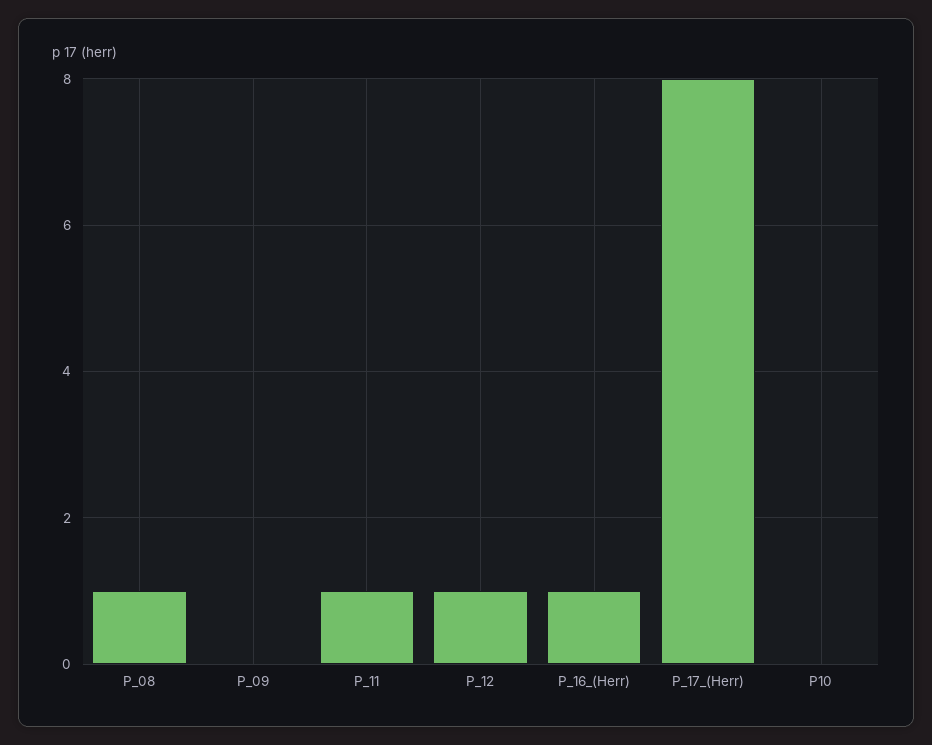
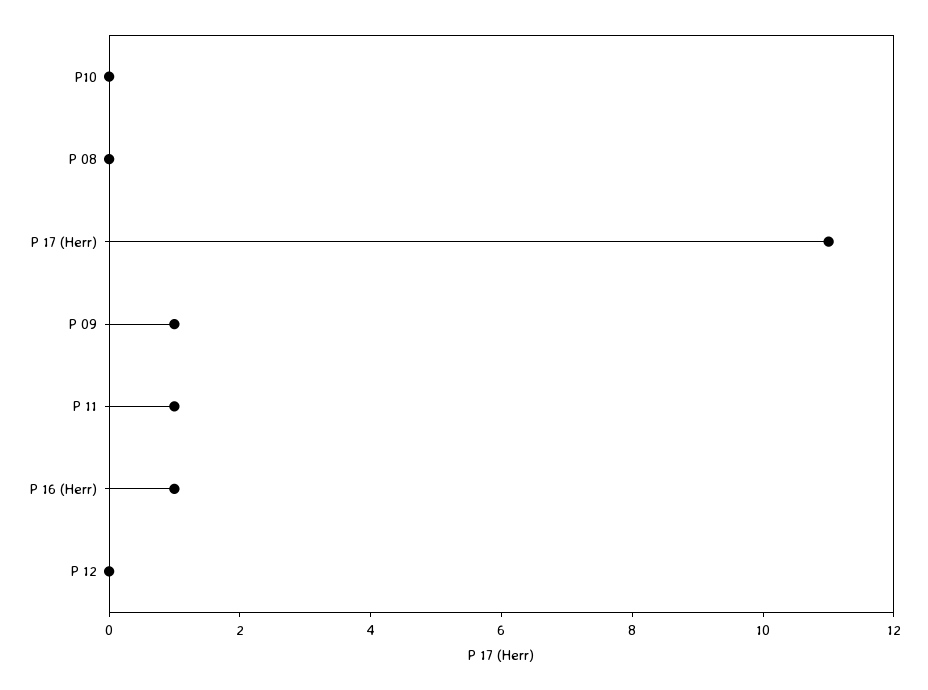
P_08: 1 -> 0
P_09: 0 -> 1
P_12: 1 -> 0
P_17_(Herr): 8 -> 11

